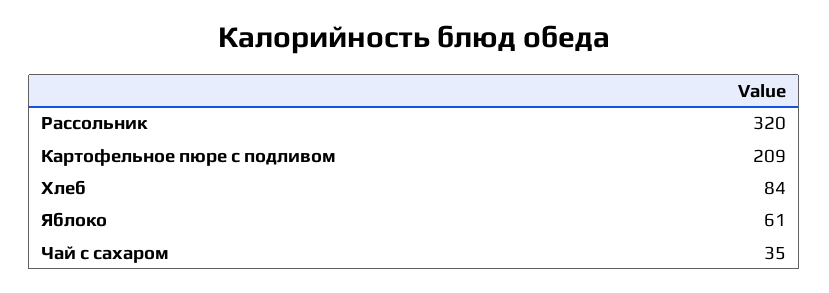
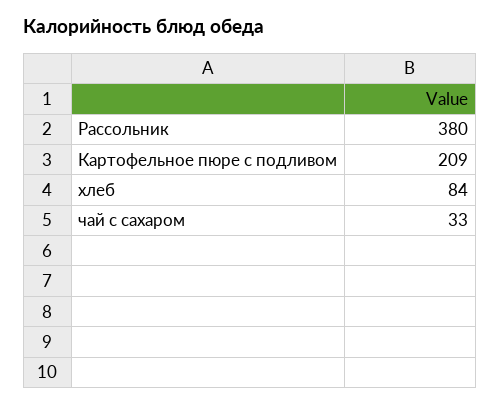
Рассольник: 320 -> 380
Яблоко: 61 -> none
Чай с сахаром: 35 -> 33

